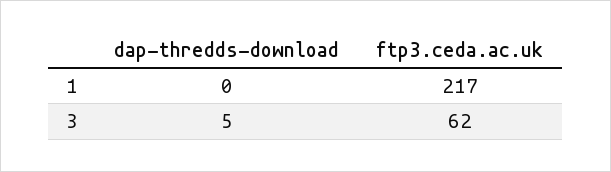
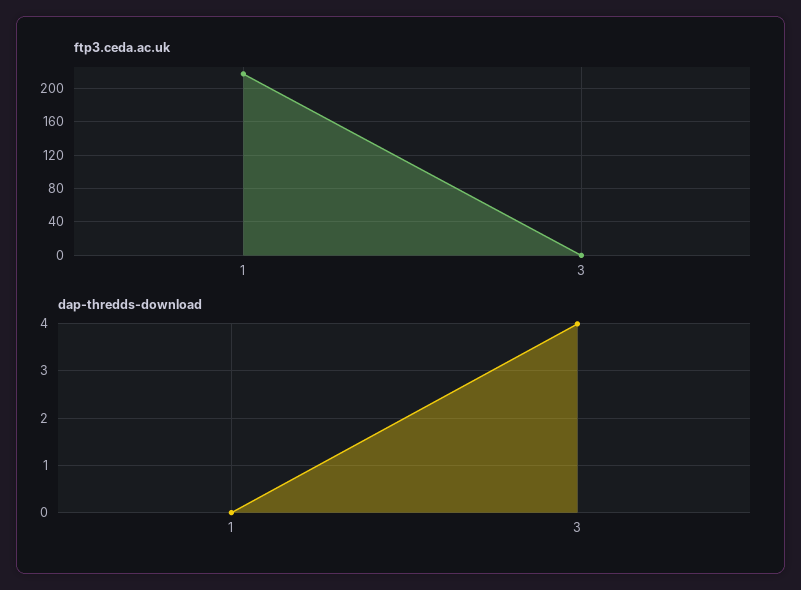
dap-thredds-download, 3: 5 -> 4
ftp3.ceda.ac.uk, 3: 62 -> 0

